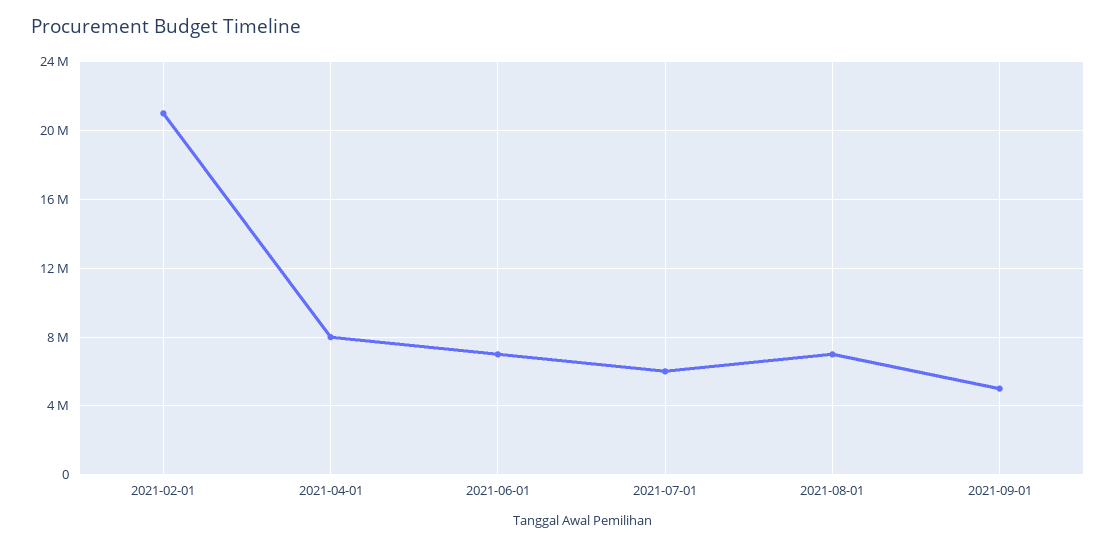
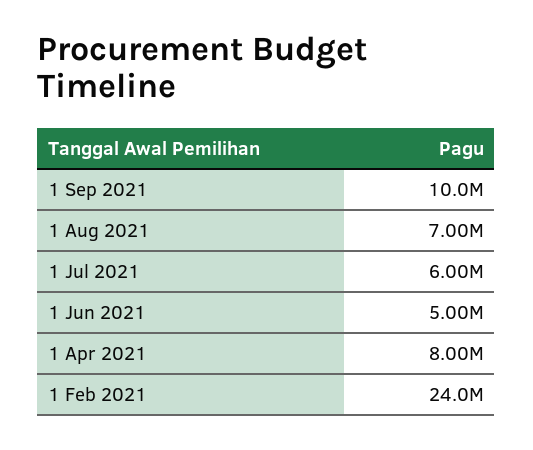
2021-02-01: 21000000 -> 24000000
2021-06-01: 7000000 -> 5000000
2021-09-01: 5000000 -> 10000000

